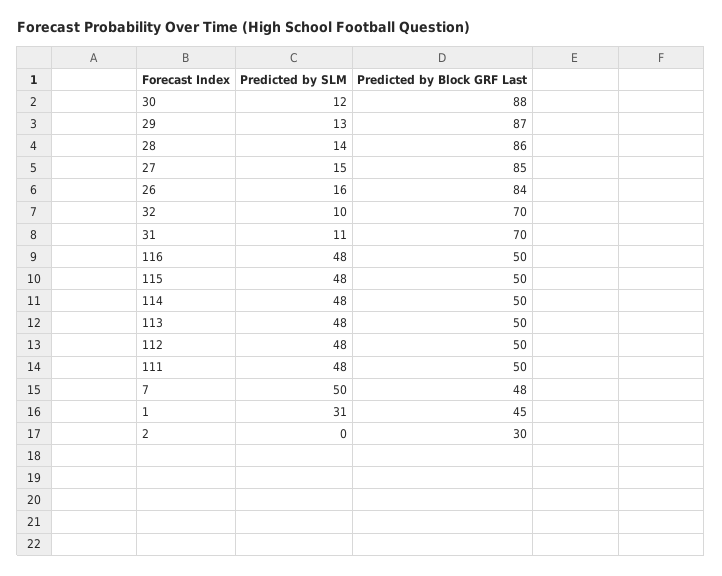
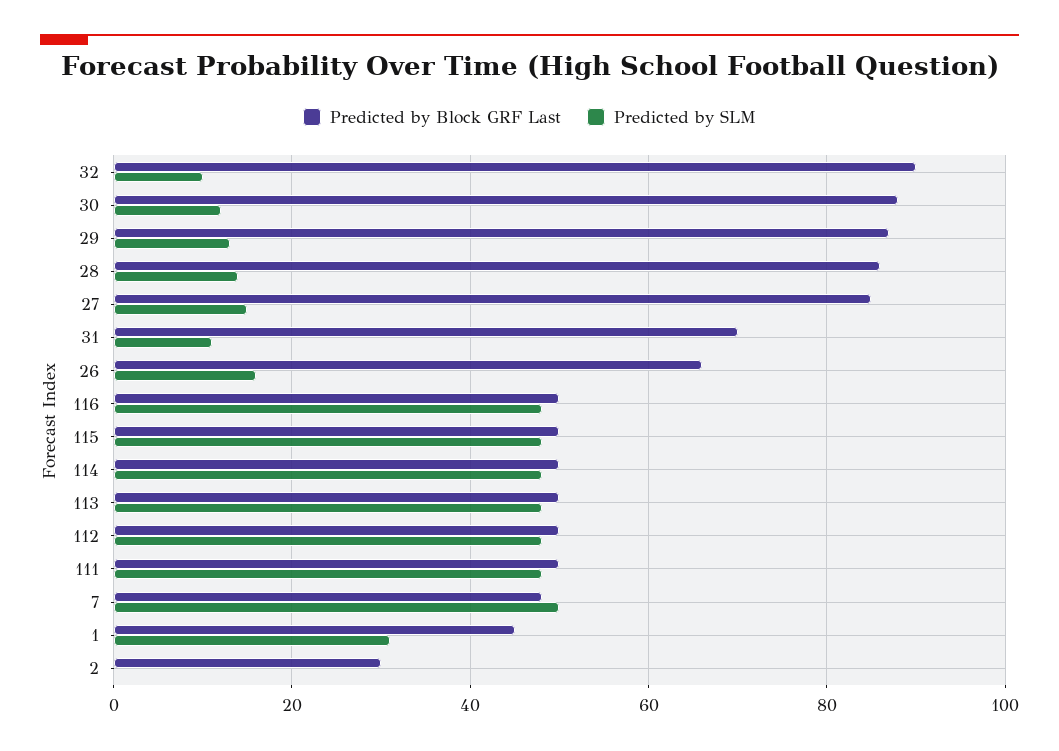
Predicted by Block GRF Last, 26: 84 -> 65
Predicted by Block GRF Last, 32: 70 -> 90

